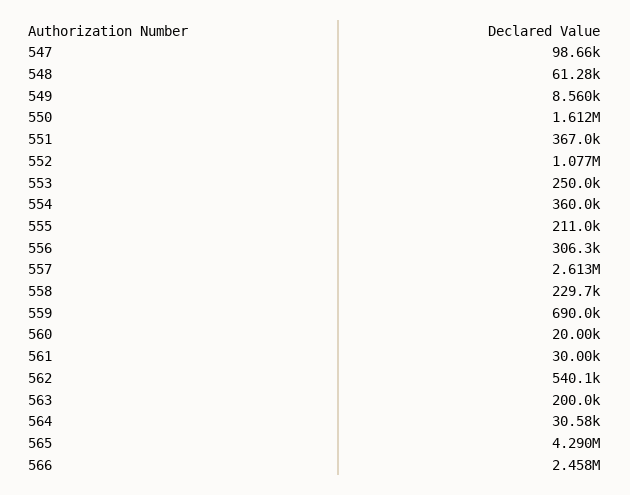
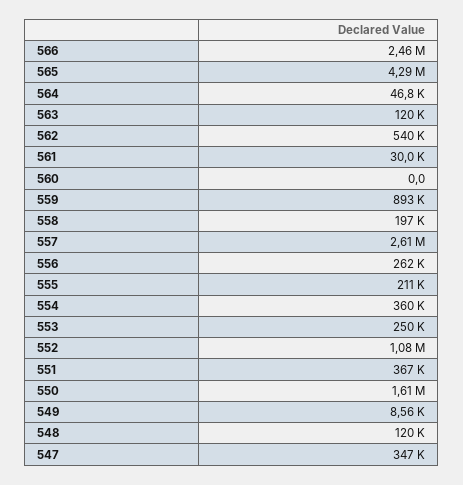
547: 98660 -> 347000
548: 61280 -> 120000
556: 306300 -> 262000
558: 229700 -> 197000
559: 690000 -> 893000
560: 20000 -> 0
563: 200000 -> 120000
564: 30580 -> 46800

